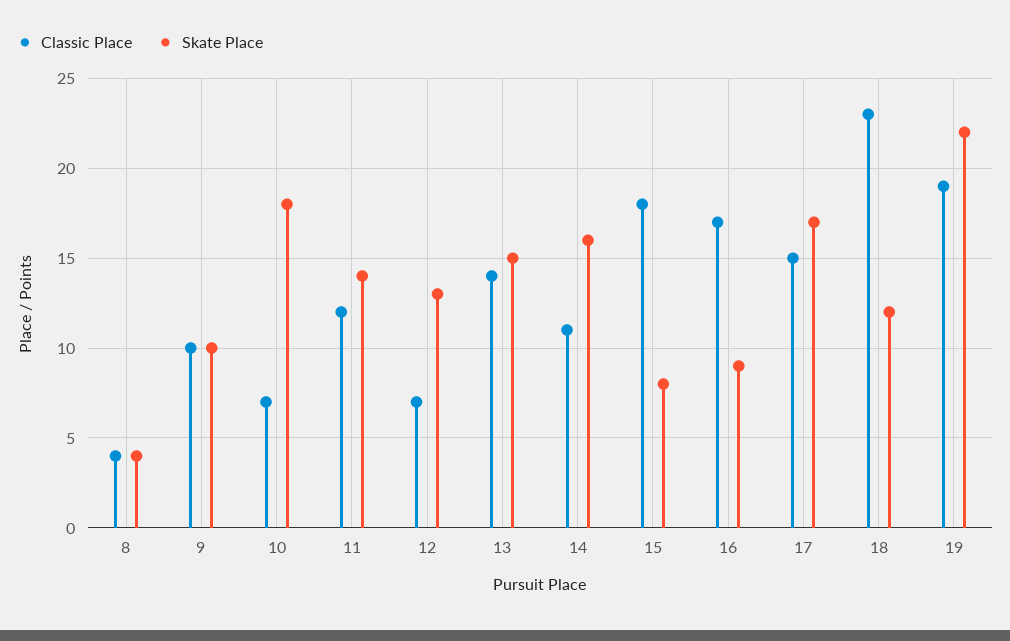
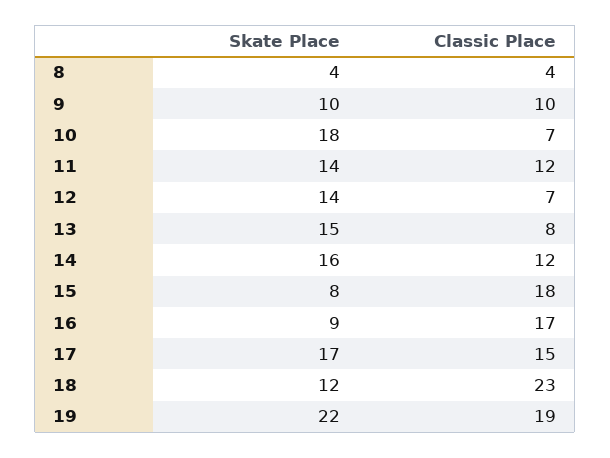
Skate Place, 12: 13 -> 14
Classic Place, 13: 14 -> 8
Classic Place, 14: 11 -> 12

